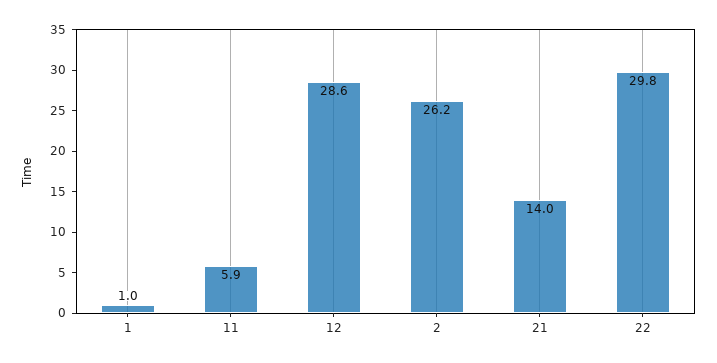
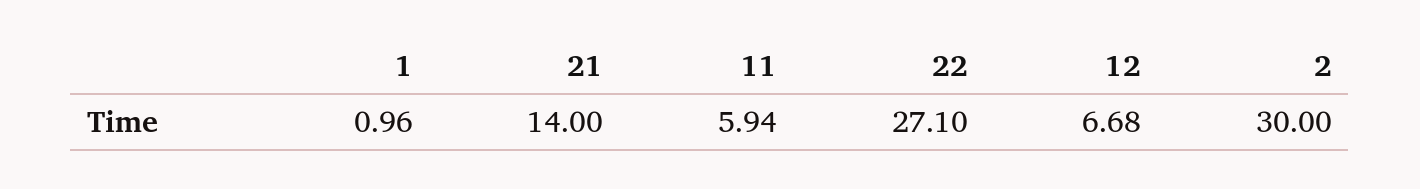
12: 28.6 -> 6.68
2: 26.2 -> 30
22: 29.8 -> 27.1

